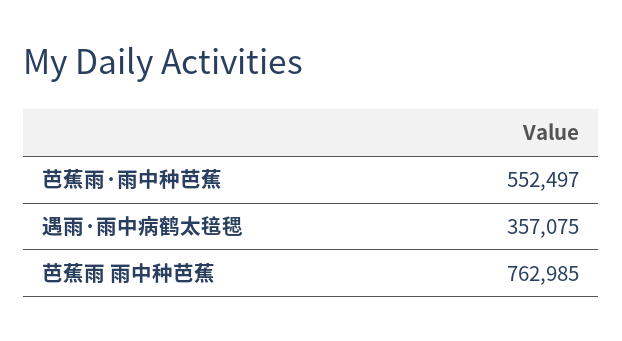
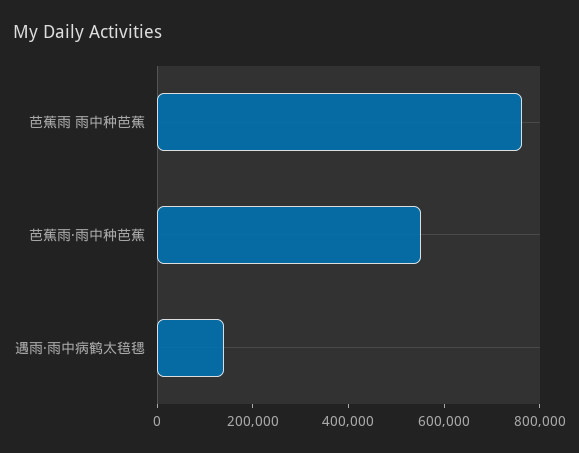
遇雨·雨中病鹤太毰毸: 357075 -> 150000

